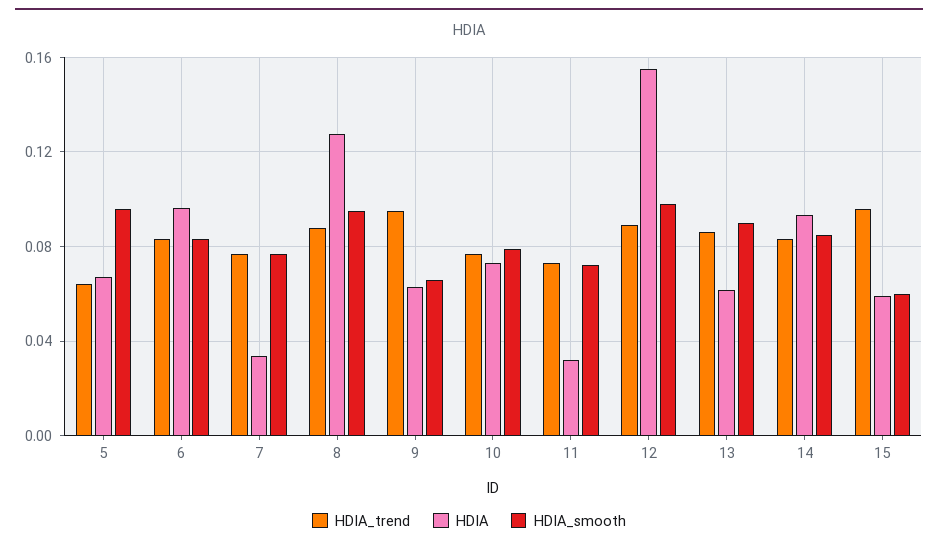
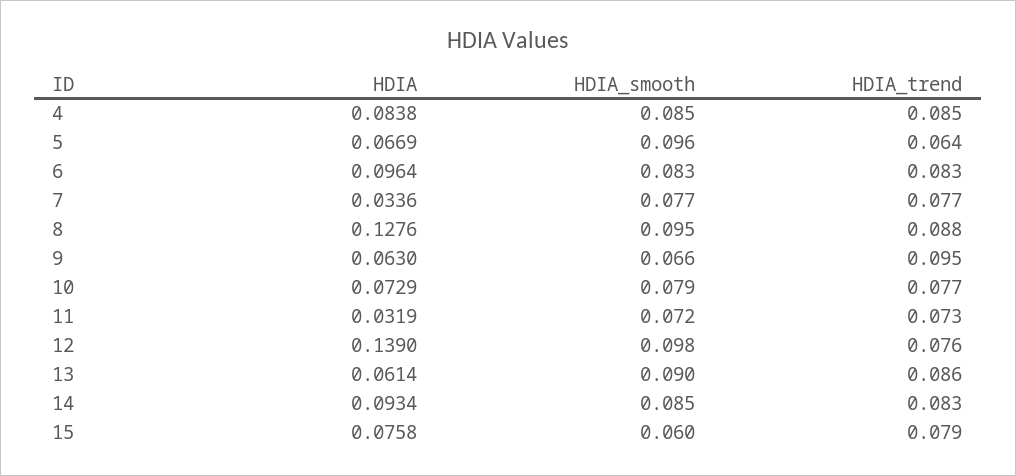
HDIA_trend, 12: 0.09 -> 0.076
HDIA, 12: 0.155 -> 0.139
HDIA_trend, 15: 0.095 -> 0.079
HDIA, 15: 0.06 -> 0.0758
HDIA, 4: none -> 0.0838
HDIA_smooth, 4: none -> 0.085
HDIA_trend, 4: none -> 0.085

